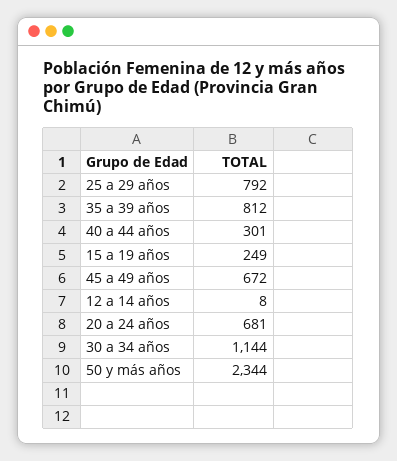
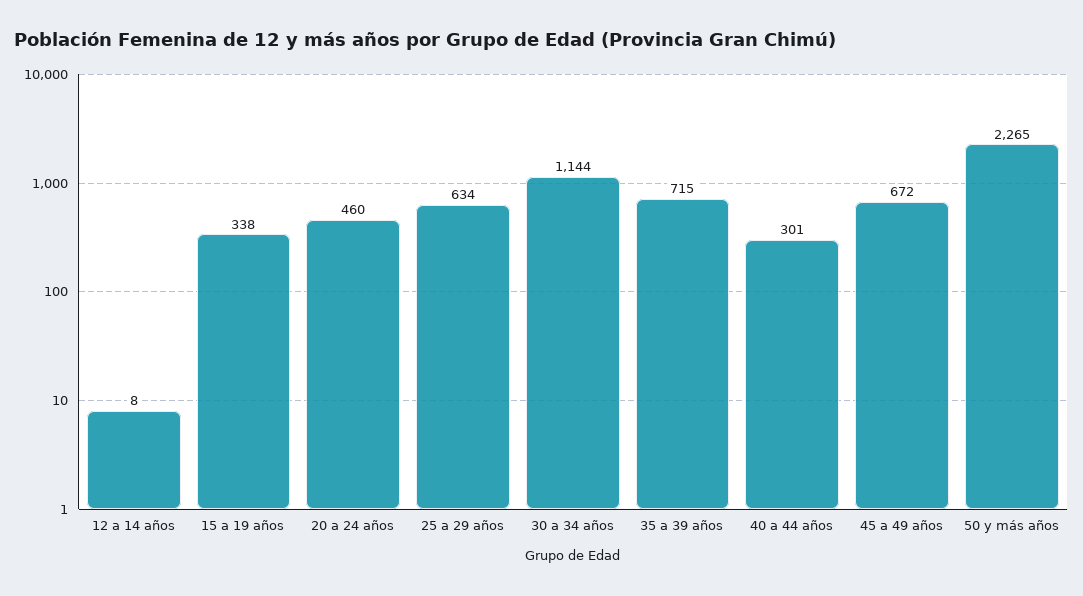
25 a 29 años: 792 -> 634
35 a 39 años: 812 -> 715
15 a 19 años: 249 -> 338
20 a 24 años: 681 -> 460
50 y más años: 2344 -> 2265

